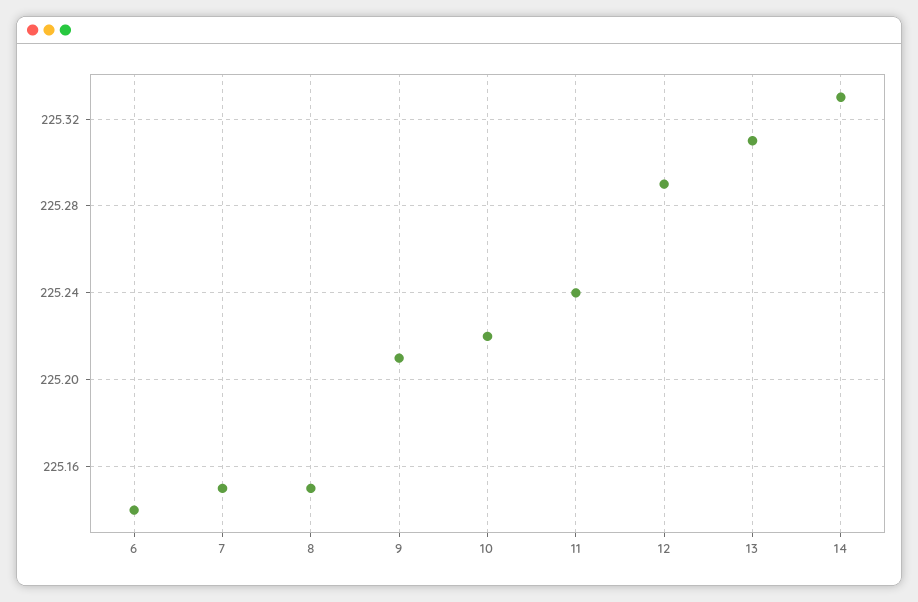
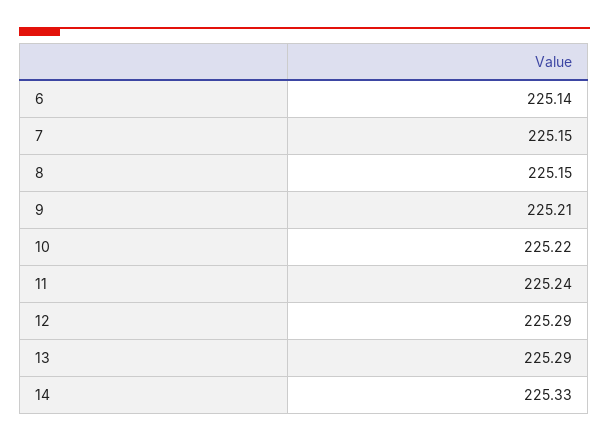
13: 225.31 -> 225.29

